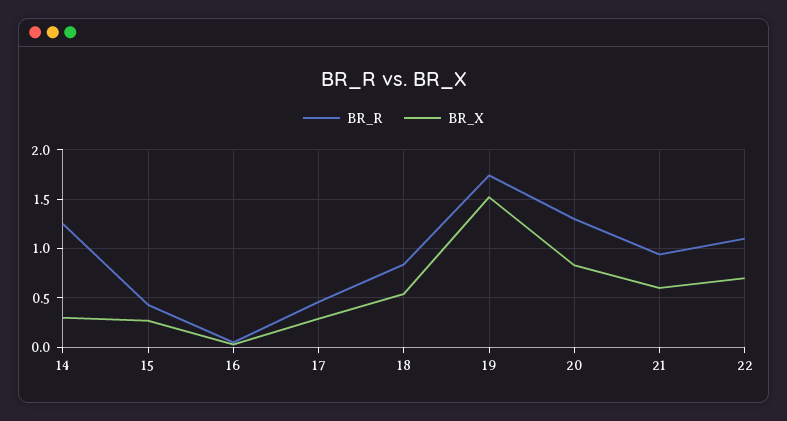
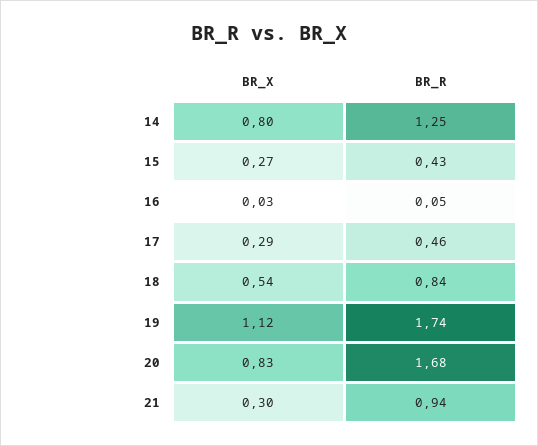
BR_X, 14: 0.3 -> 0.8
BR_X, 19: 1.5 -> 1.12
BR_R, 20: 1.3 -> 1.68
BR_X, 21: 0.6 -> 0.3
BR_R, 22: 1.1 -> none
BR_X, 22: 0.7 -> none

